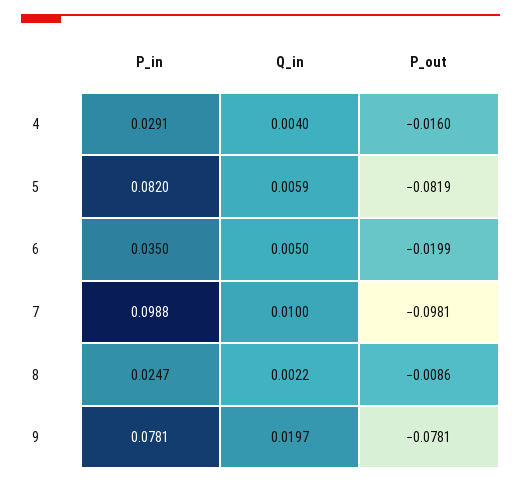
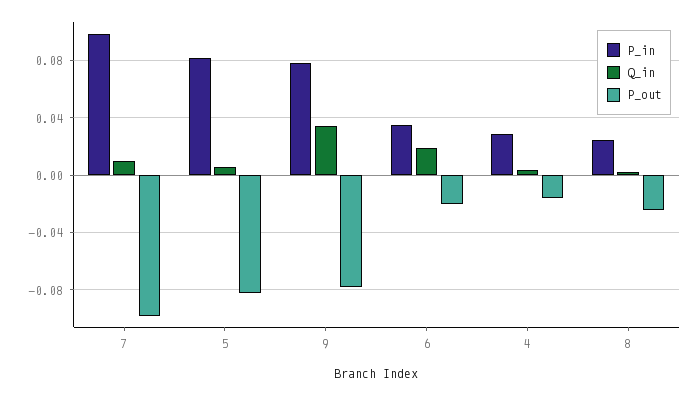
Q_in, 6: 0.005 -> 0.02
P_out, 8: -0.0086 -> -0.025
Q_in, 9: 0.0197 -> 0.035

